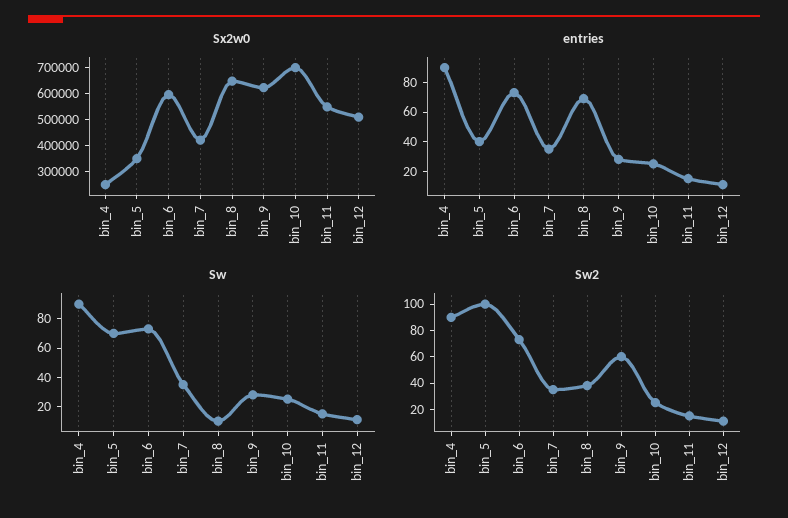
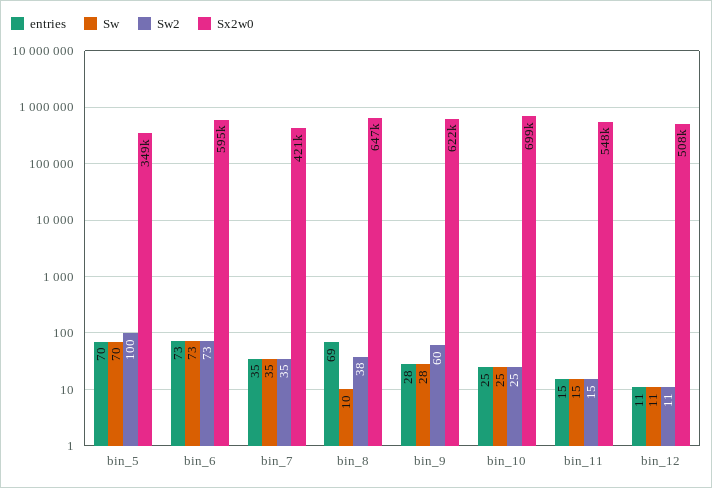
Sx2w0, bin_4: 250000 -> none
entries, bin_4: 90 -> none
entries, bin_5: 40 -> 70
Sw, bin_4: 90 -> none
Sw2, bin_4: 90 -> none

